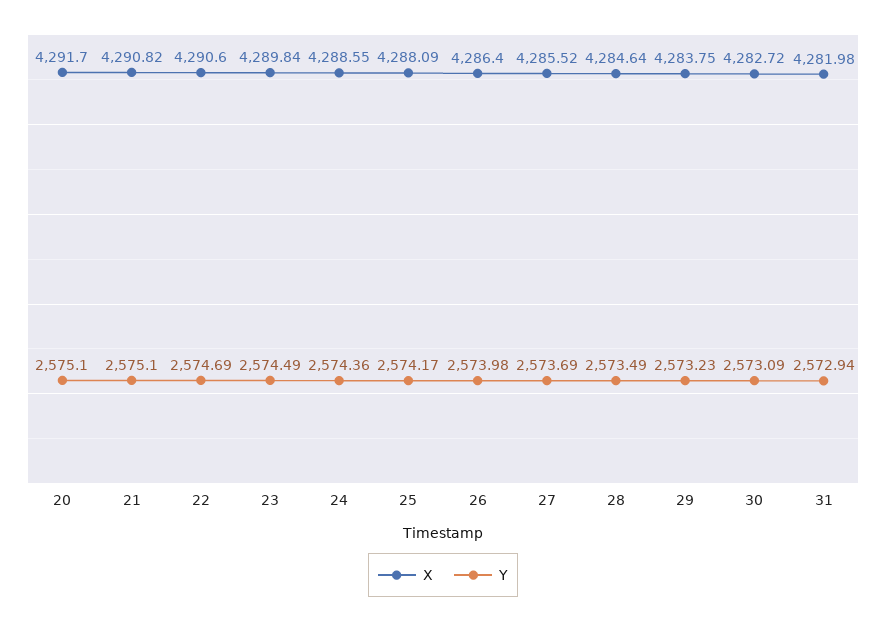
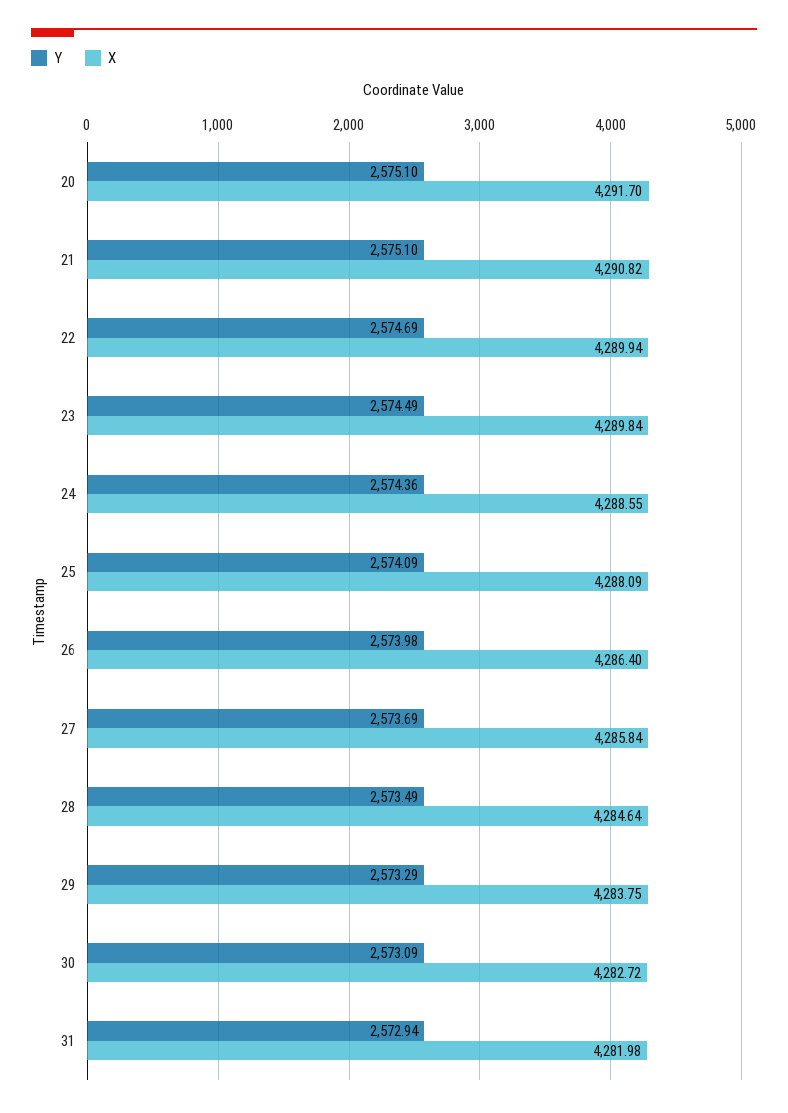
X, 22: 4290.6 -> 4289.94
Y, 25: 2574.17 -> 2574.09
X, 27: 4285.52 -> 4285.84
Y, 29: 2573.23 -> 2573.29

